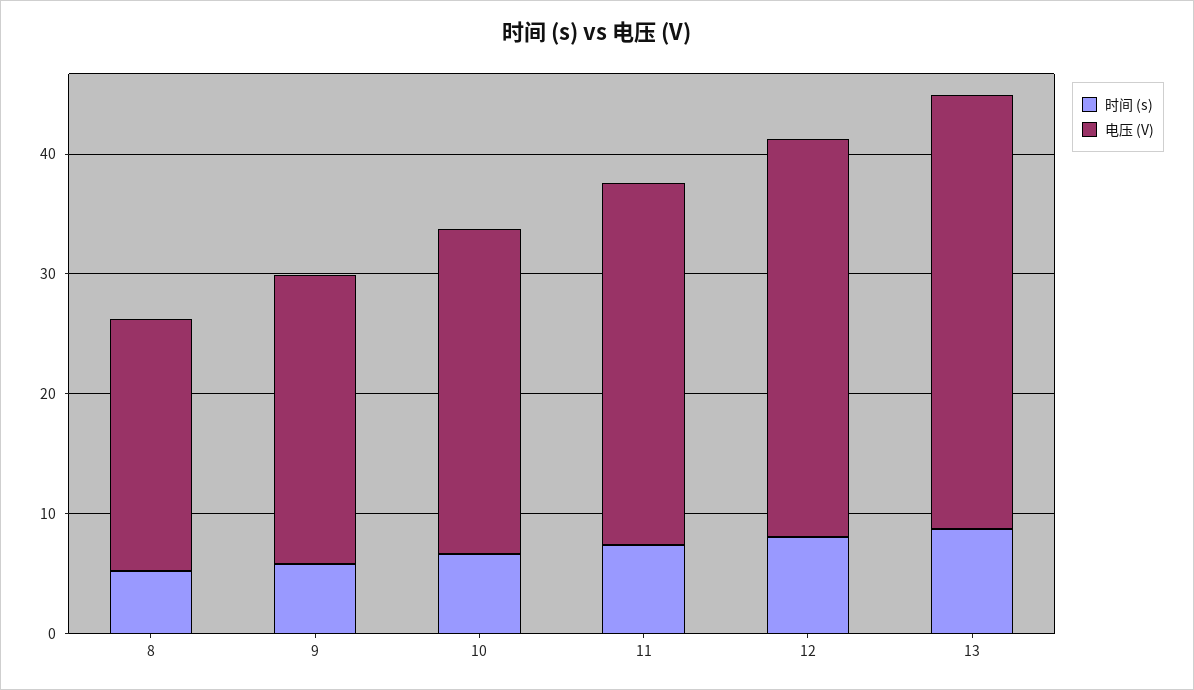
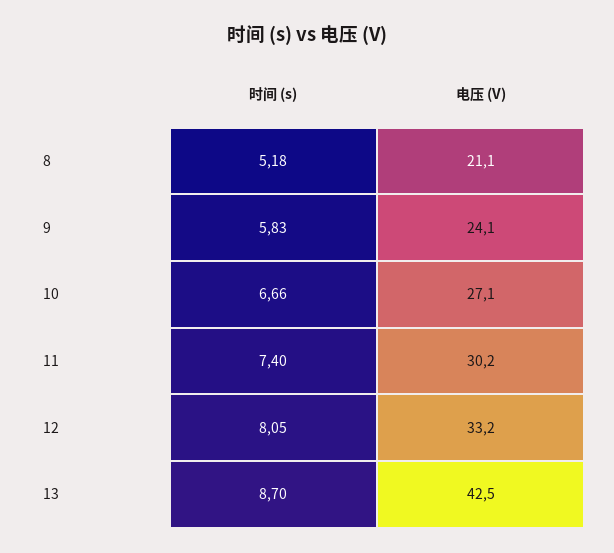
电压 (V), 13: 36 -> 42.5

